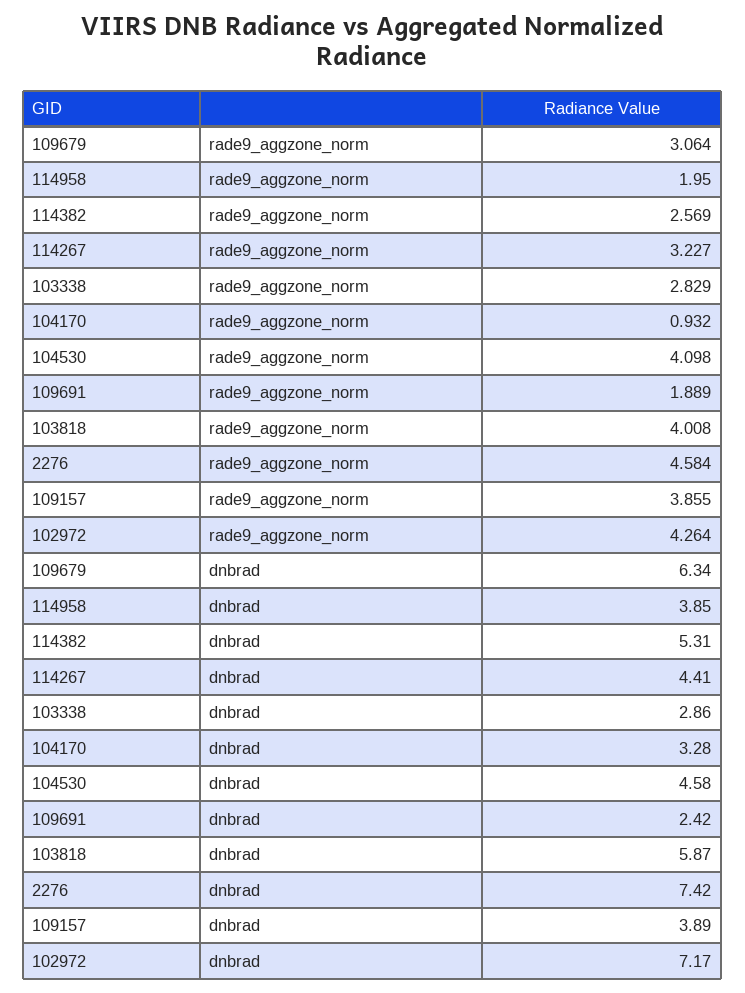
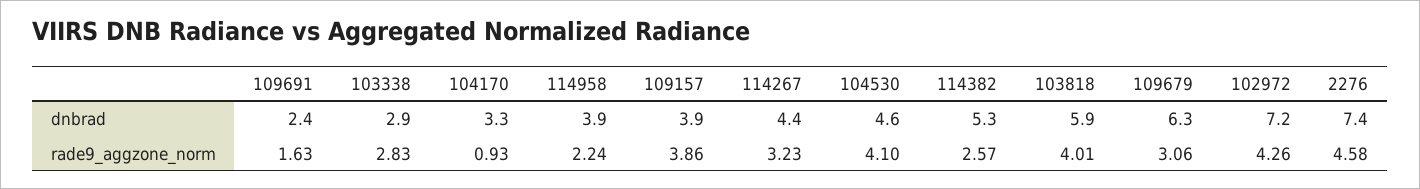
114958, rade9_aggzone_norm: 1.95 -> 2.24
109691, rade9_aggzone_norm: 1.889 -> 1.63

